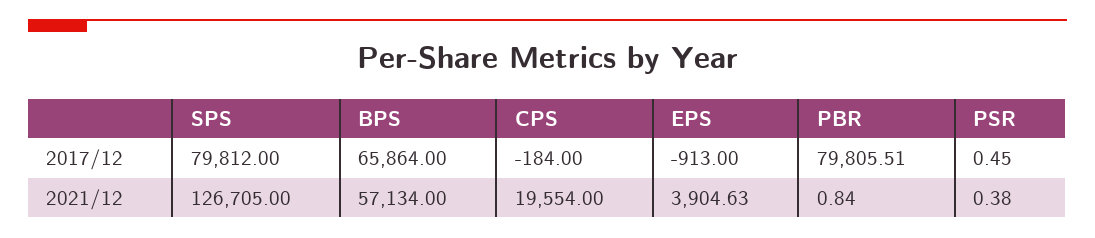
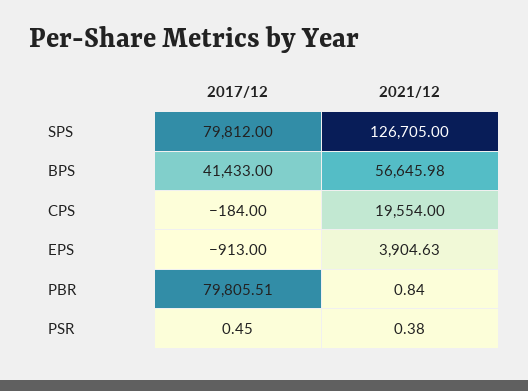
BPS, 2017/12: 65864 -> 41433
BPS, 2021/12: 57134 -> 56645.98

